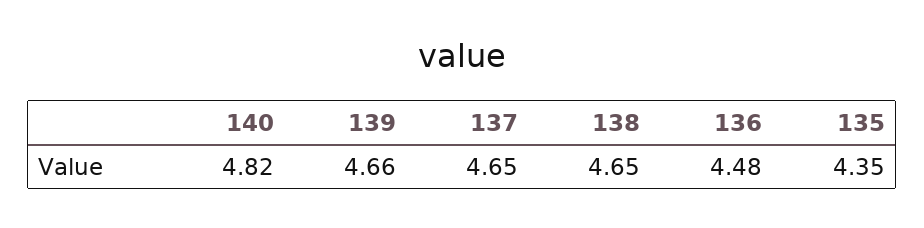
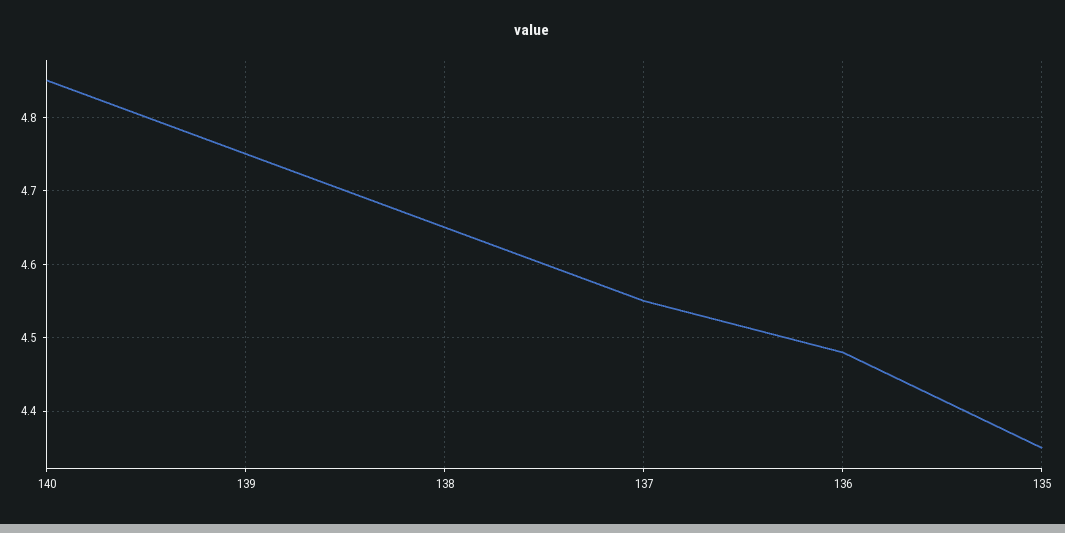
140: 4.82 -> 4.85
139: 4.66 -> 4.75
137: 4.65 -> 4.55

